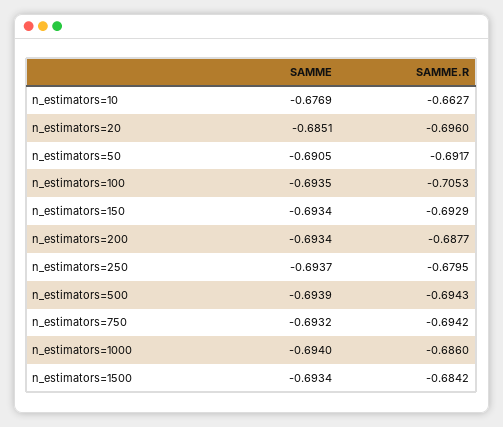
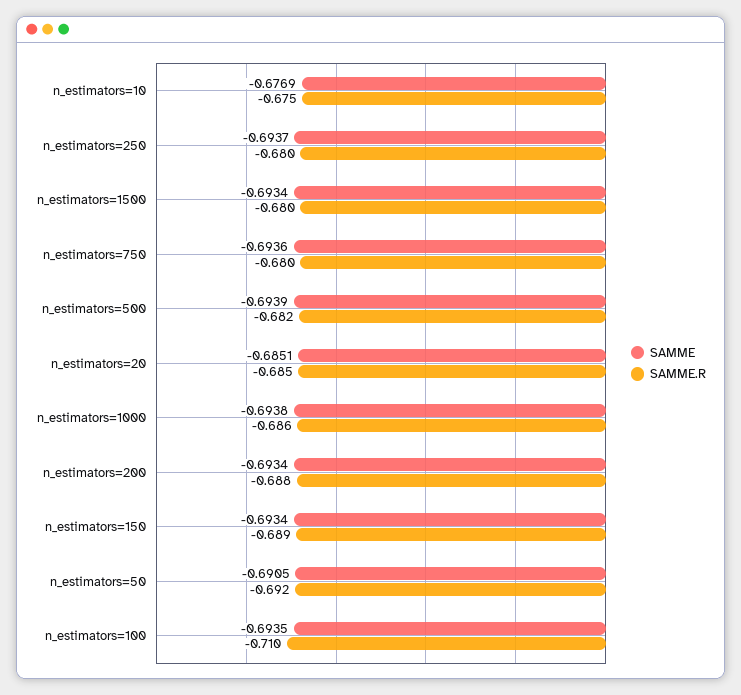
SAMME.R, n_estimators=10: -0.6627 -> -0.675
SAMME.R, n_estimators=20: -0.696 -> -0.685
SAMME.R, n_estimators=100: -0.7053 -> -0.71
SAMME.R, n_estimators=150: -0.6929 -> -0.689
SAMME.R, n_estimators=500: -0.6943 -> -0.682
SAMME, n_estimators=750: -0.6932 -> -0.6936
SAMME.R, n_estimators=750: -0.6942 -> -0.68
SAMME, n_estimators=1000: -0.694 -> -0.6938
SAMME.R, n_estimators=1500: -0.6842 -> -0.68

